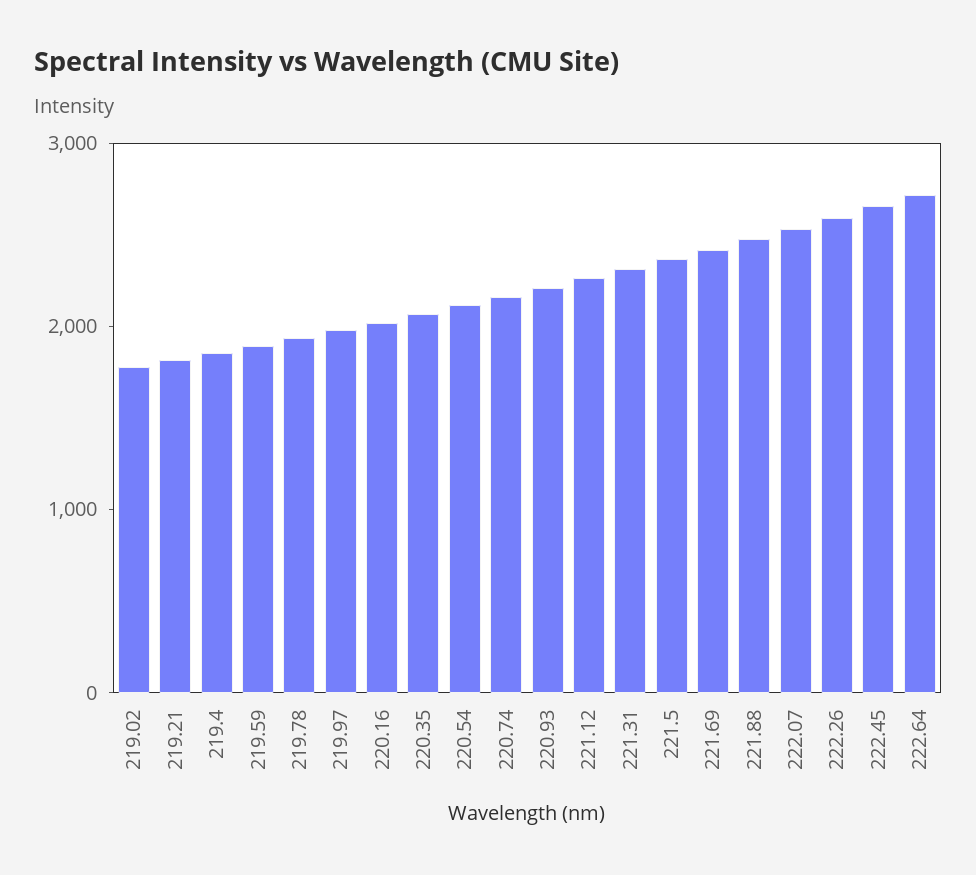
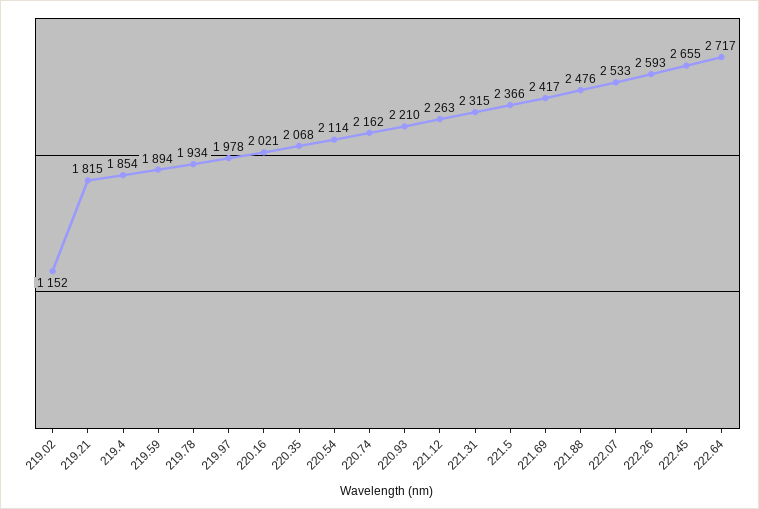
219.02: 1800 -> 1152

